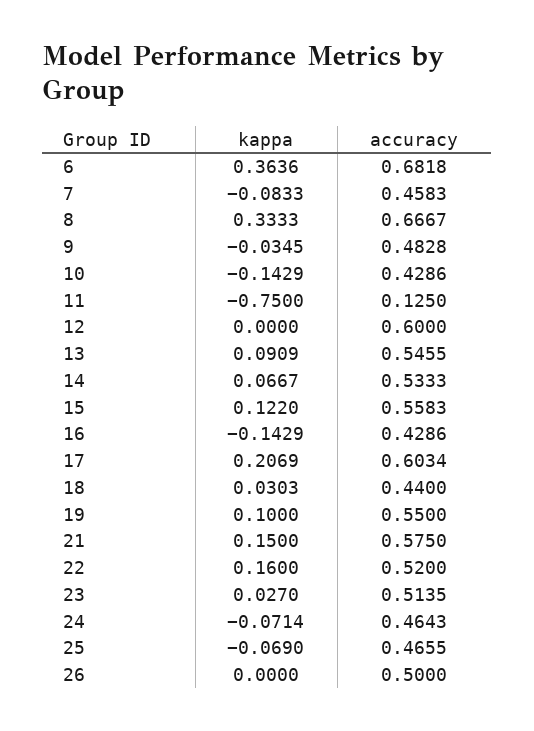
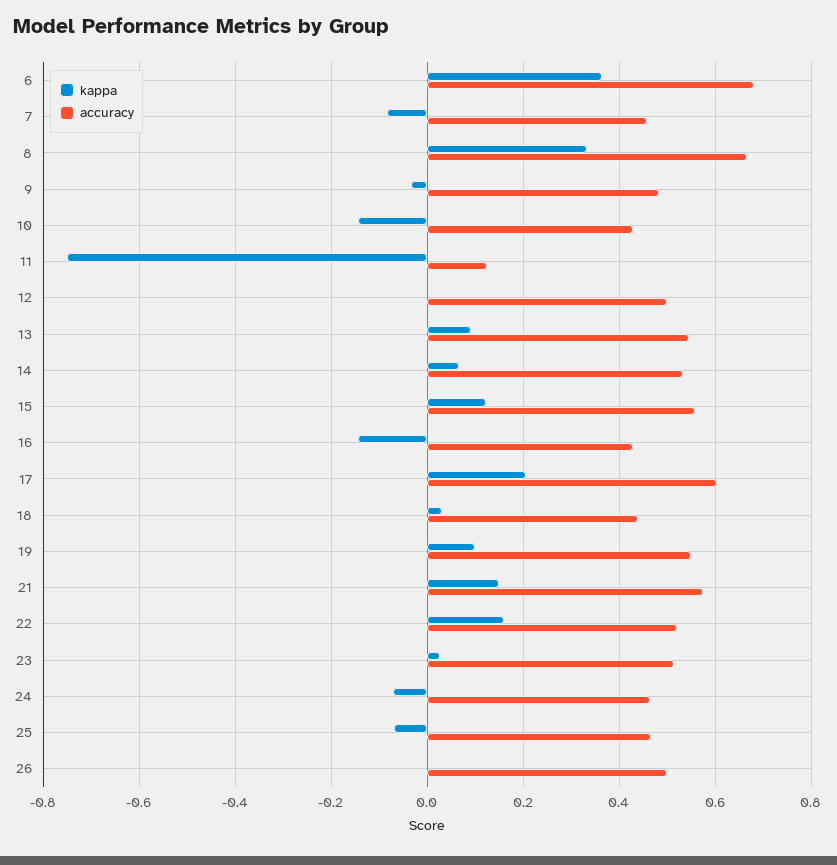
accuracy, 12: 0.6 -> 0.5

